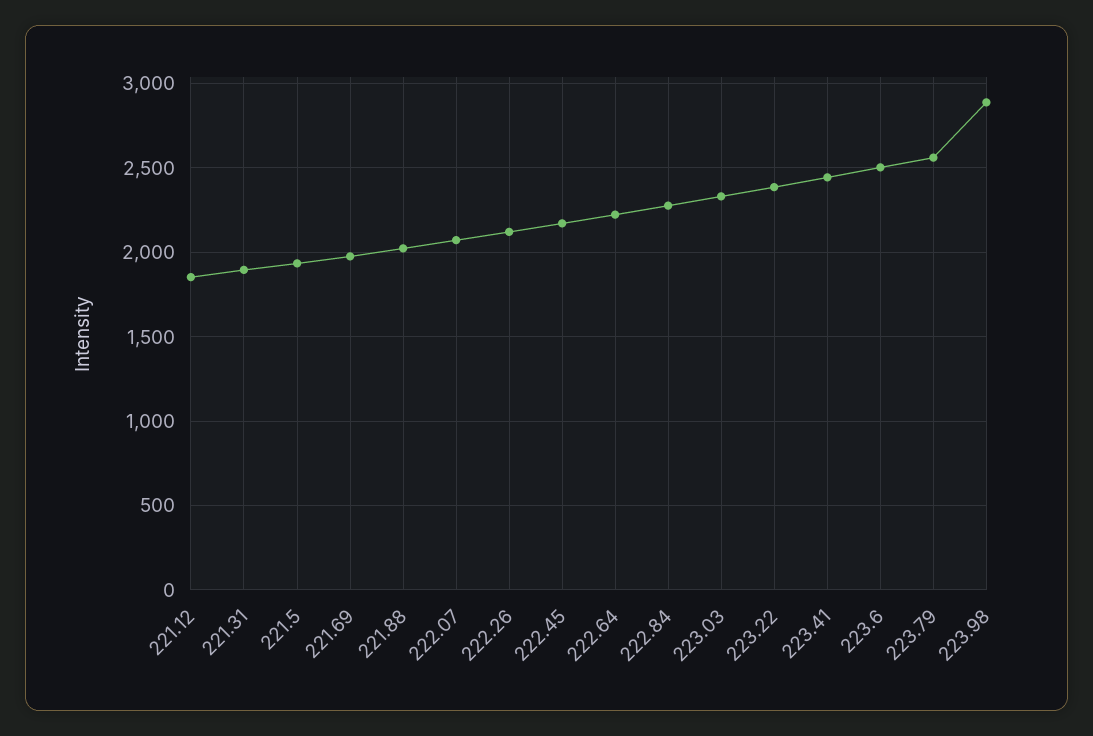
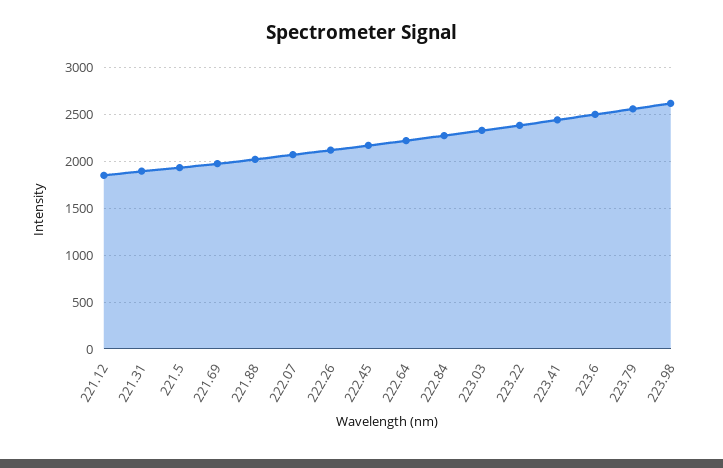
223.98: 2900 -> 2600

